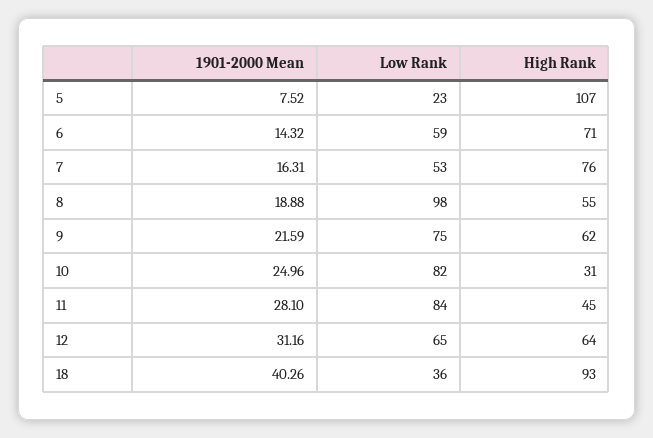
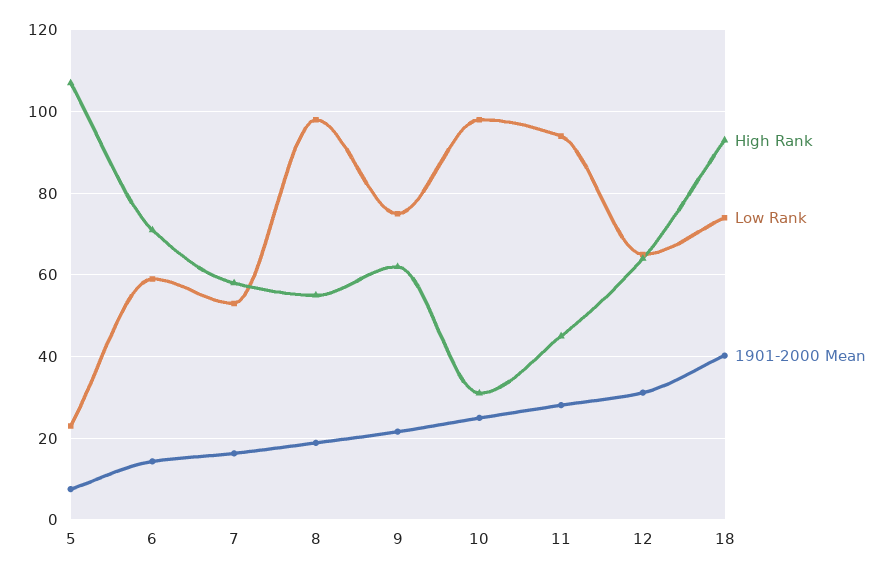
High Rank, 7: 76 -> 58
Low Rank, 10: 82 -> 98
Low Rank, 11: 84 -> 94
Low Rank, 18: 36 -> 74

